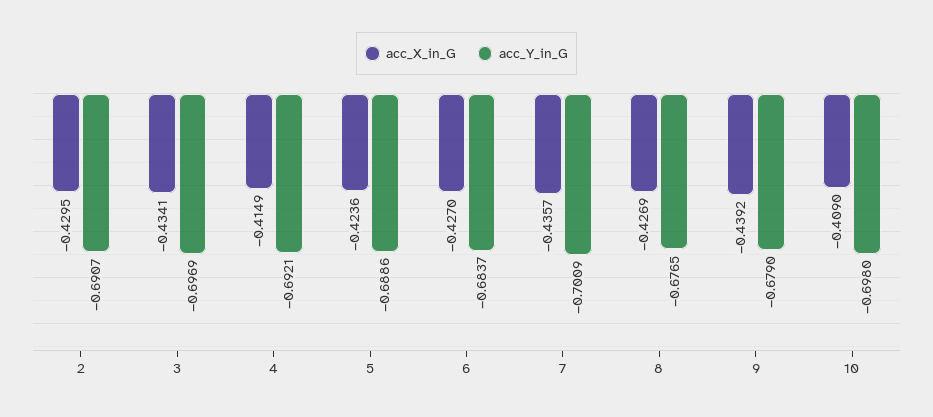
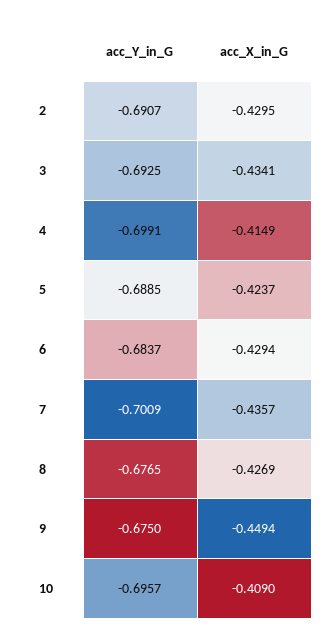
acc_Y_in_G, 3: -0.6969 -> -0.6925
acc_Y_in_G, 4: -0.6921 -> -0.6991
acc_X_in_G, 5: -0.4236 -> -0.4237
acc_Y_in_G, 5: -0.6886 -> -0.6885
acc_X_in_G, 6: -0.427 -> -0.4294
acc_X_in_G, 9: -0.4392 -> -0.4494
acc_Y_in_G, 9: -0.679 -> -0.675
acc_Y_in_G, 10: -0.698 -> -0.6957

